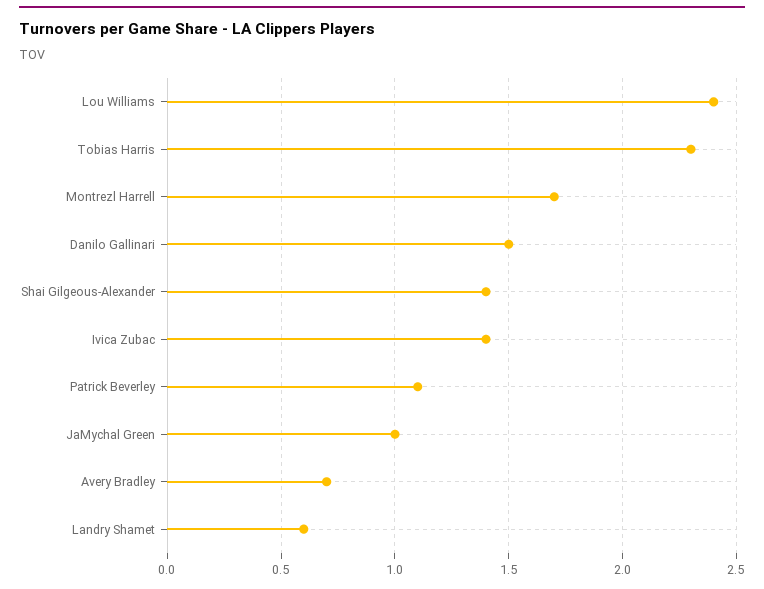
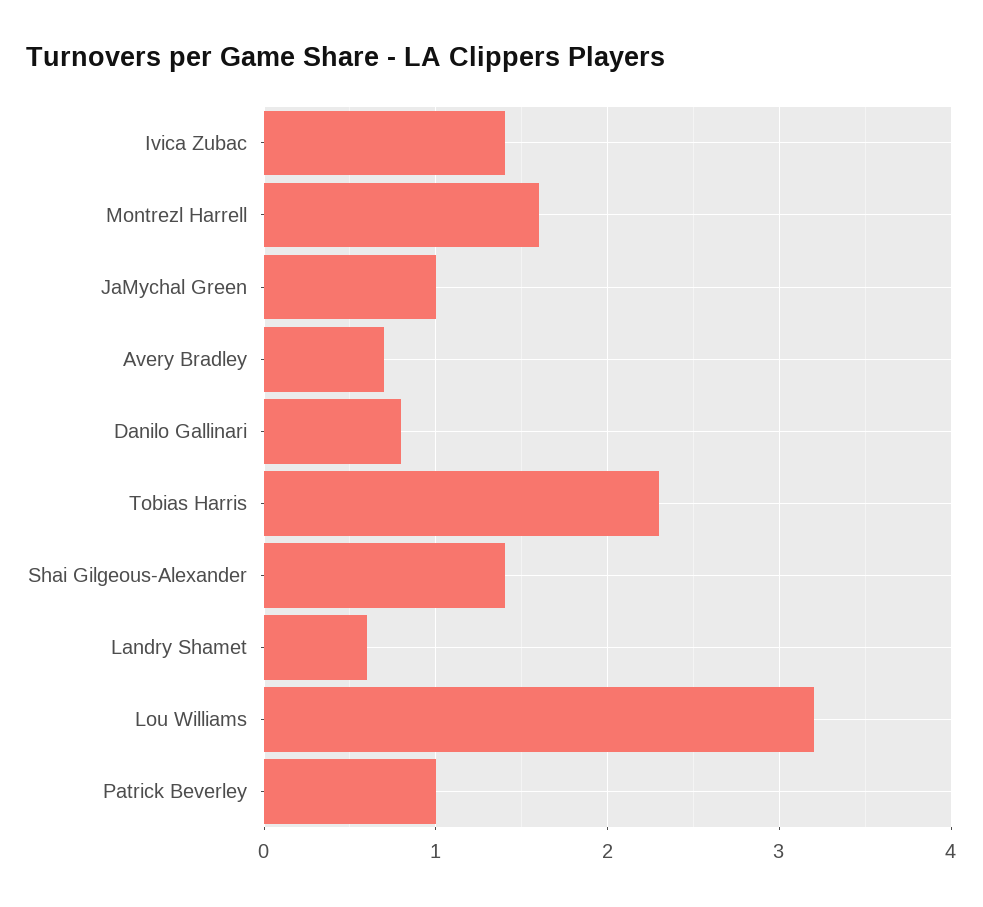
Lou Williams: 2.4 -> 3.2
Montrezl Harrell: 1.7 -> 1.6
Danilo Gallinari: 1.5 -> 0.8
Patrick Beverley: 1.1 -> 1

